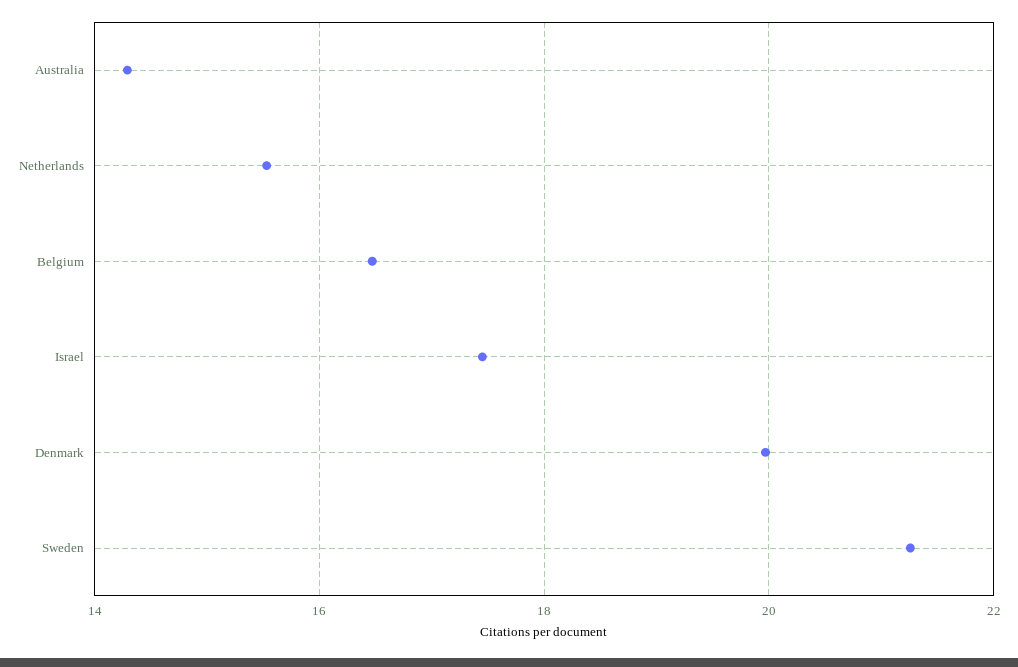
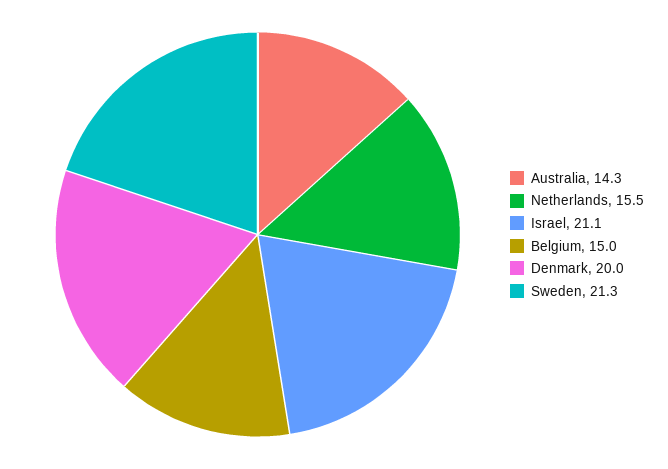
Belgium: 16.4 -> 15
Israel: 17.4 -> 21.1

